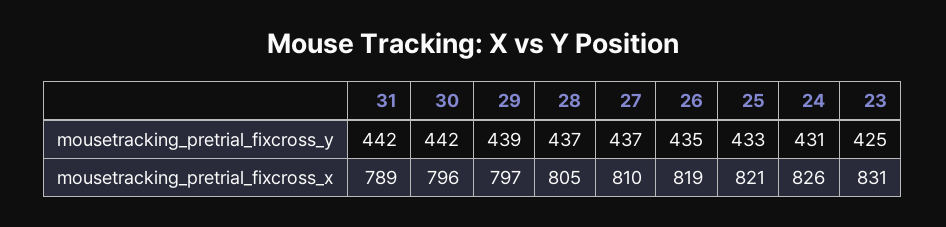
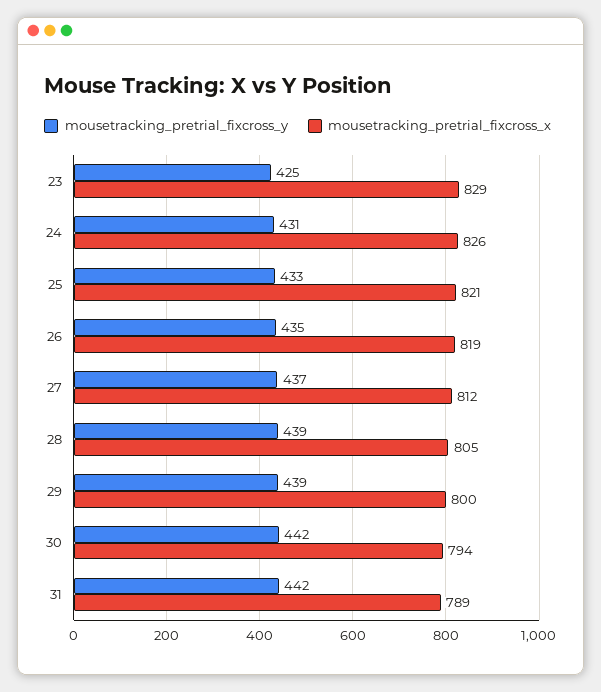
mousetracking_pretrial_fixcross_y, 28: 437 -> 439
mousetracking_pretrial_fixcross_x, 30: 796 -> 794
mousetracking_pretrial_fixcross_x, 29: 797 -> 800
mousetracking_pretrial_fixcross_x, 27: 810 -> 812
mousetracking_pretrial_fixcross_x, 23: 831 -> 829

